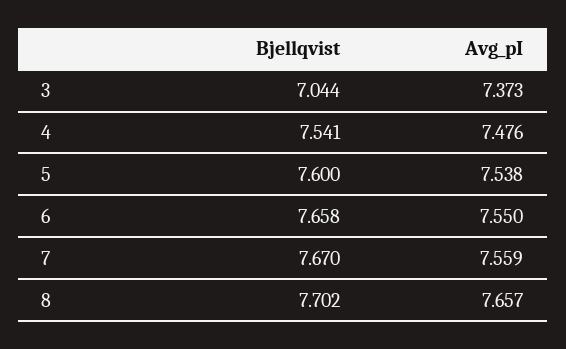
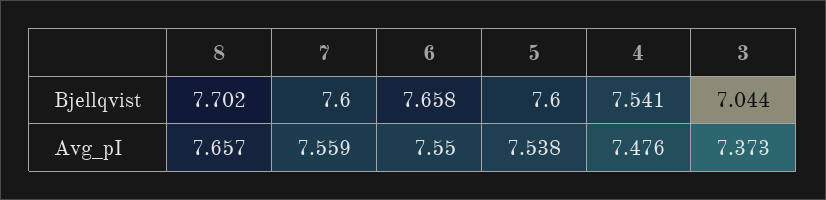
Bjellqvist, 7: 7.67 -> 7.6

